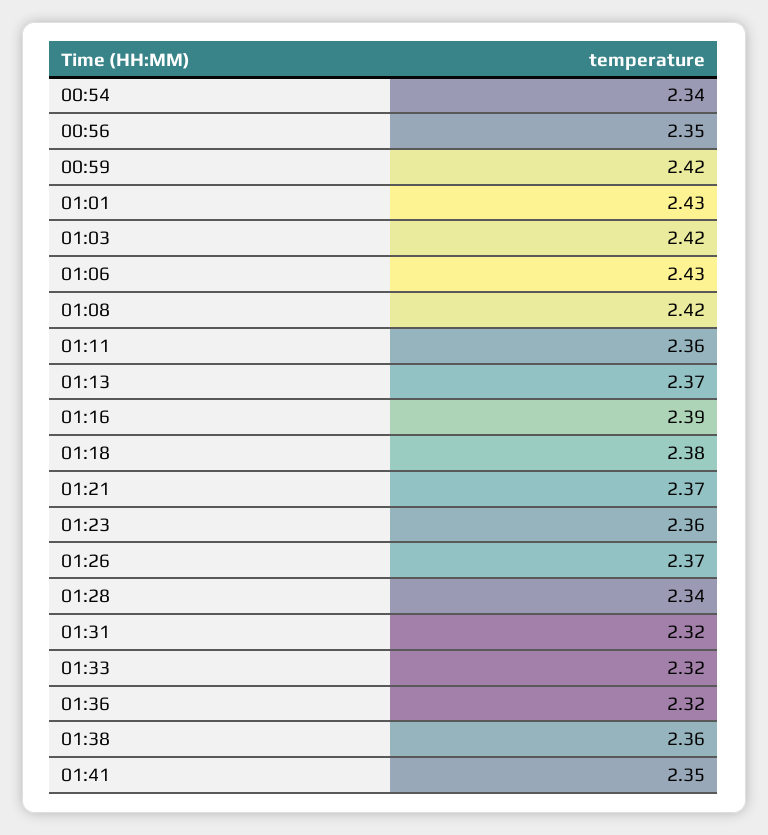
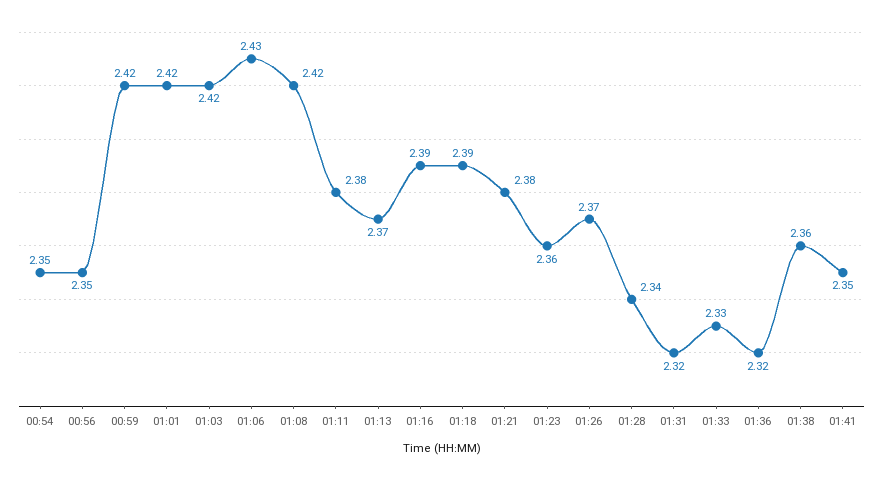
00:54: 2.34 -> 2.35
01:01: 2.43 -> 2.42
01:11: 2.36 -> 2.38
01:18: 2.38 -> 2.39
01:21: 2.37 -> 2.38
01:33: 2.32 -> 2.33

